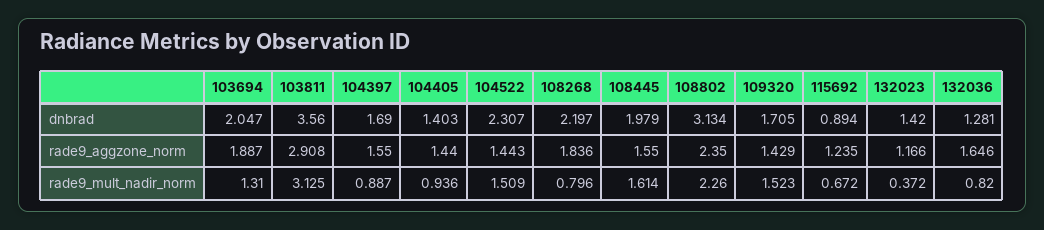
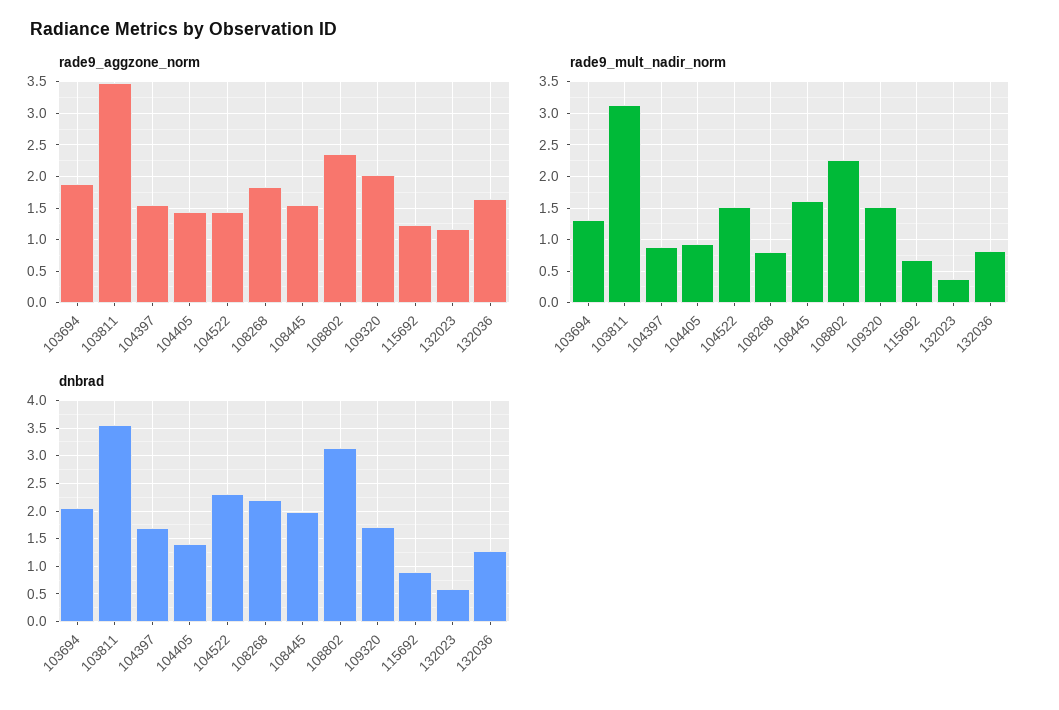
dnbrad, 132023: 1.42 -> 0.5
rade9_aggzone_norm, 103811: 2.908 -> 3.5
rade9_aggzone_norm, 109320: 1.429 -> 2

